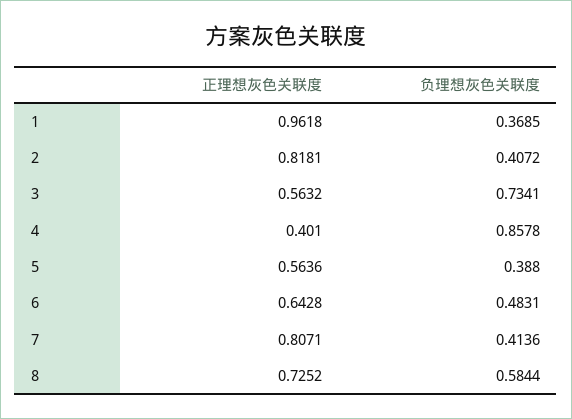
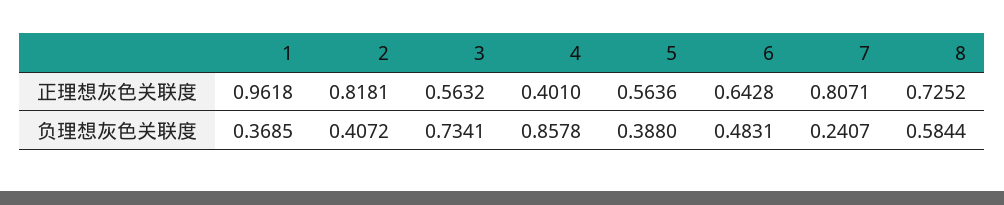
负理想灰色关联度, 7: 0.4136 -> 0.2407

